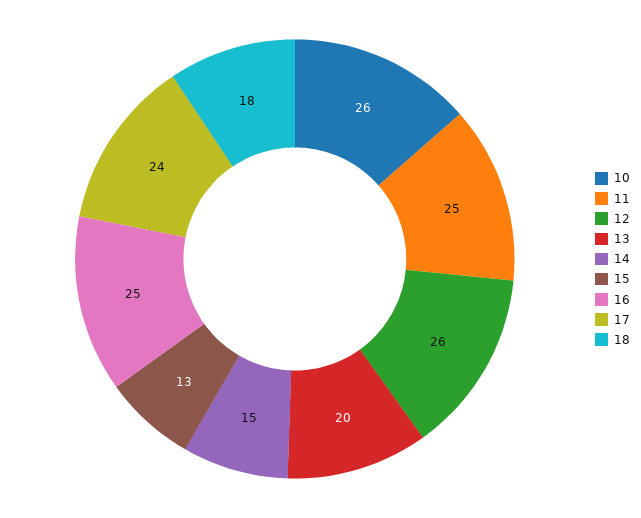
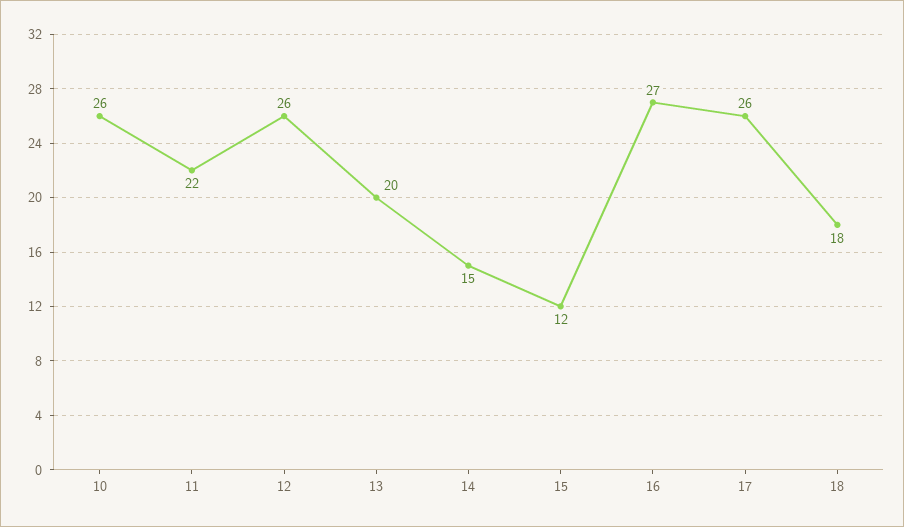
11: 25 -> 22
15: 13 -> 12
16: 25 -> 27
17: 24 -> 26

